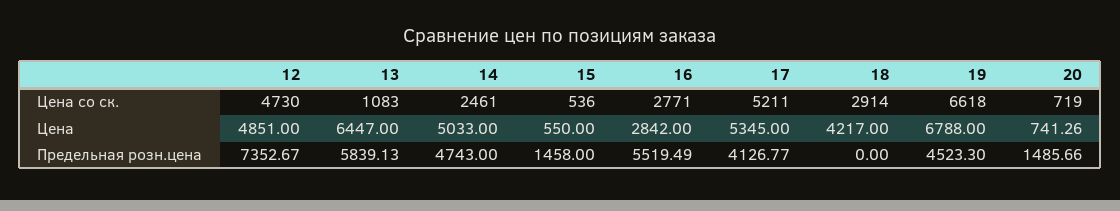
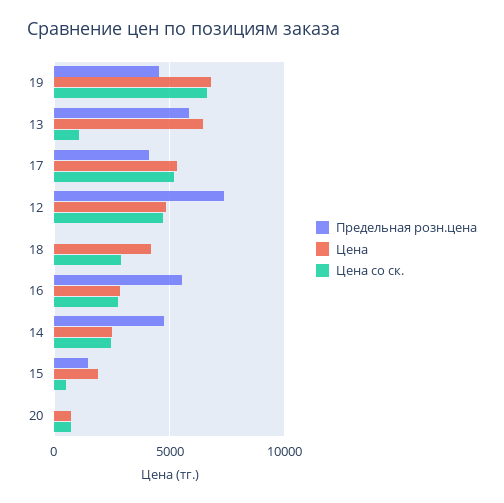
Цена, 14: 5033 -> 2500
Цена, 15: 550 -> 2000
Предельная розн.цена, 20: 1485.66 -> 0

